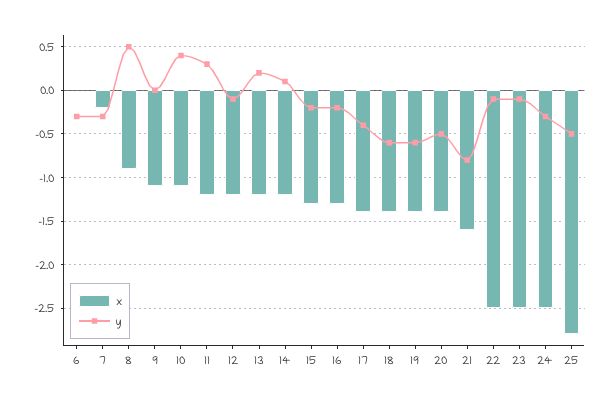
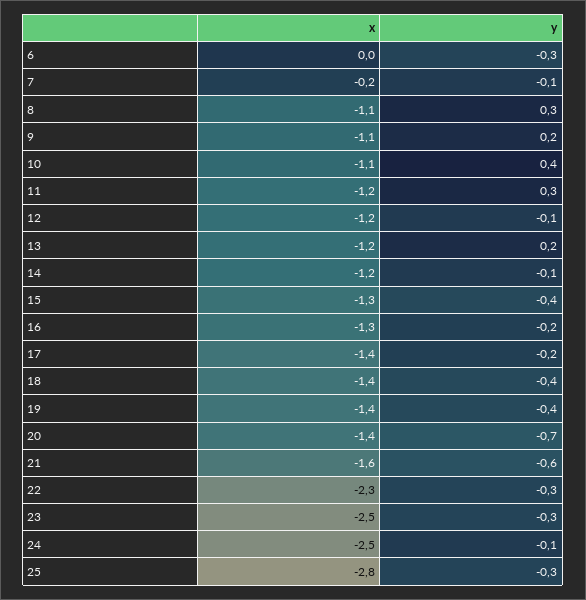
y, 7: -0.3 -> -0.1
x, 8: -0.9 -> -1.1
y, 8: 0.5 -> 0.3
y, 9: 0 -> 0.2
y, 14: 0.1 -> -0.1
y, 15: -0.2 -> -0.4
y, 17: -0.4 -> -0.2
y, 18: -0.6 -> -0.4
y, 19: -0.6 -> -0.4
y, 20: -0.5 -> -0.7
y, 21: -0.8 -> -0.6
x, 22: -2.5 -> -2.3
y, 22: -0.1 -> -0.3
y, 23: -0.1 -> -0.3
y, 24: -0.3 -> -0.1
y, 25: -0.5 -> -0.3

